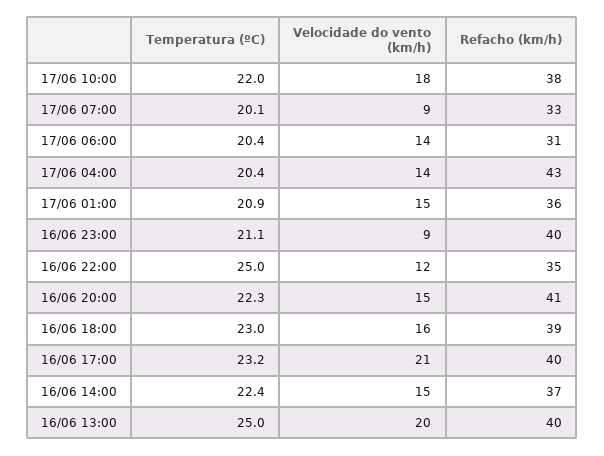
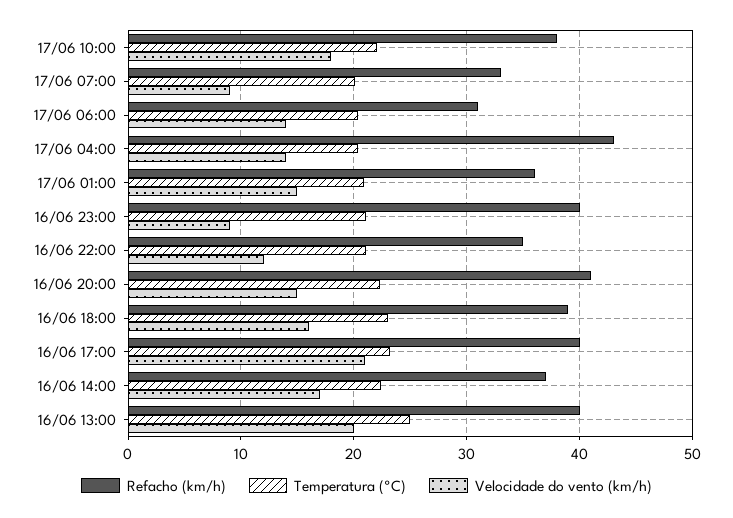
Temperatura (ºC), 16/06 22:00: 25 -> 21
Velocidade do vento (km/h), 16/06 14:00: 15 -> 17

